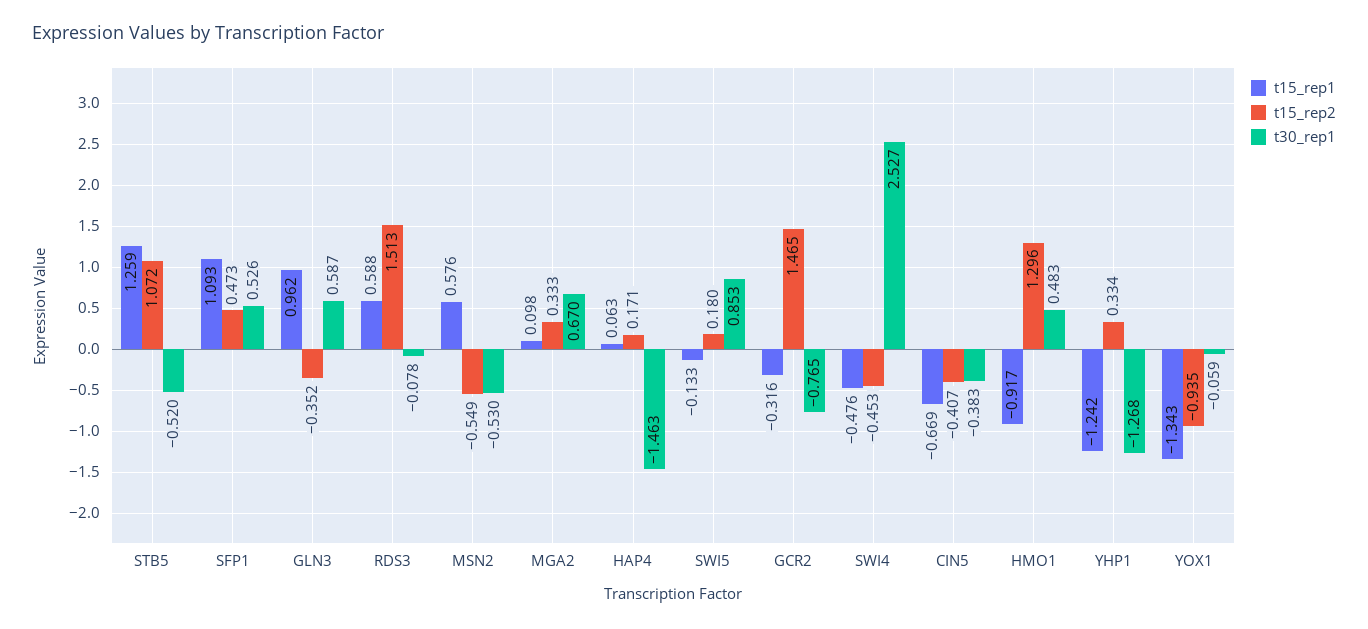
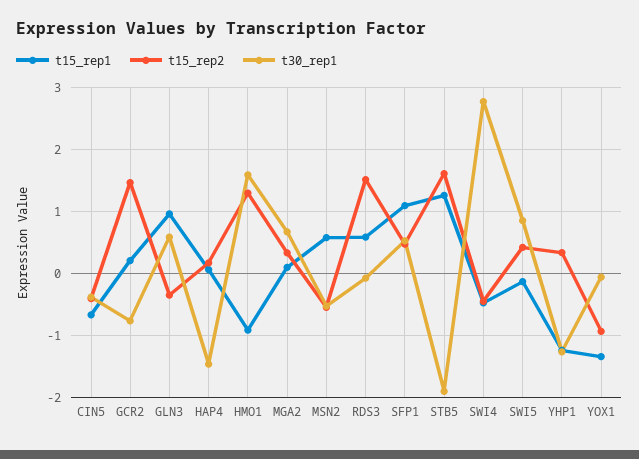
t15_rep2, STB5: 1.072 -> 1.6
t30_rep1, STB5: -0.52 -> -1.9
t15_rep2, SWI5: 0.18 -> 0.4
t15_rep1, GCR2: -0.316 -> 0.2
t30_rep1, SWI4: 2.527 -> 2.8
t30_rep1, HMO1: 0.483 -> 1.6

